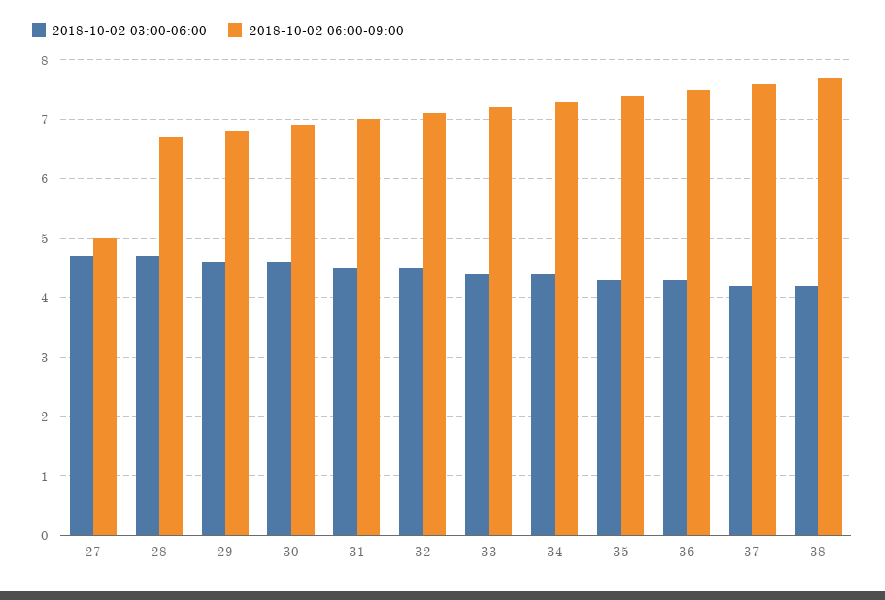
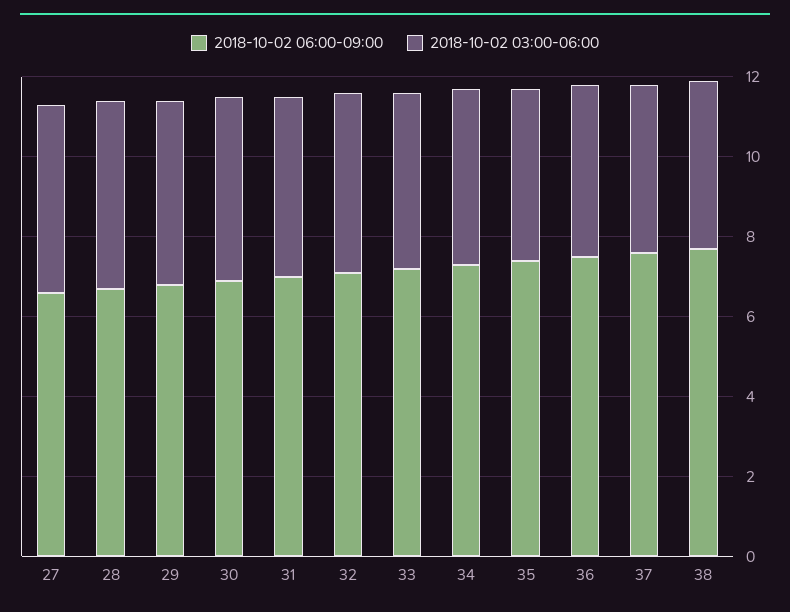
2018-10-02 06:00-09:00, 27: 5 -> 6.5

